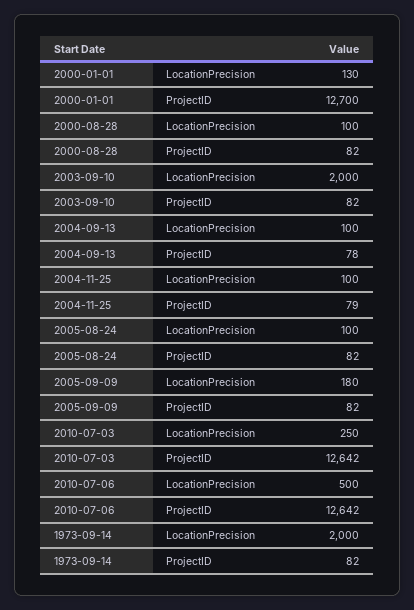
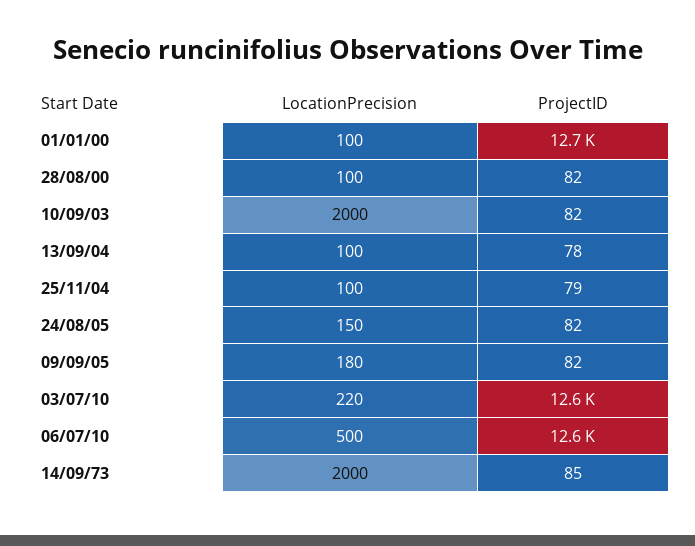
2000-01-01, LocationPrecision: 130 -> 100
2005-08-24, LocationPrecision: 100 -> 150
2010-07-03, LocationPrecision: 250 -> 220
1973-09-14, ProjectID: 82 -> 85

